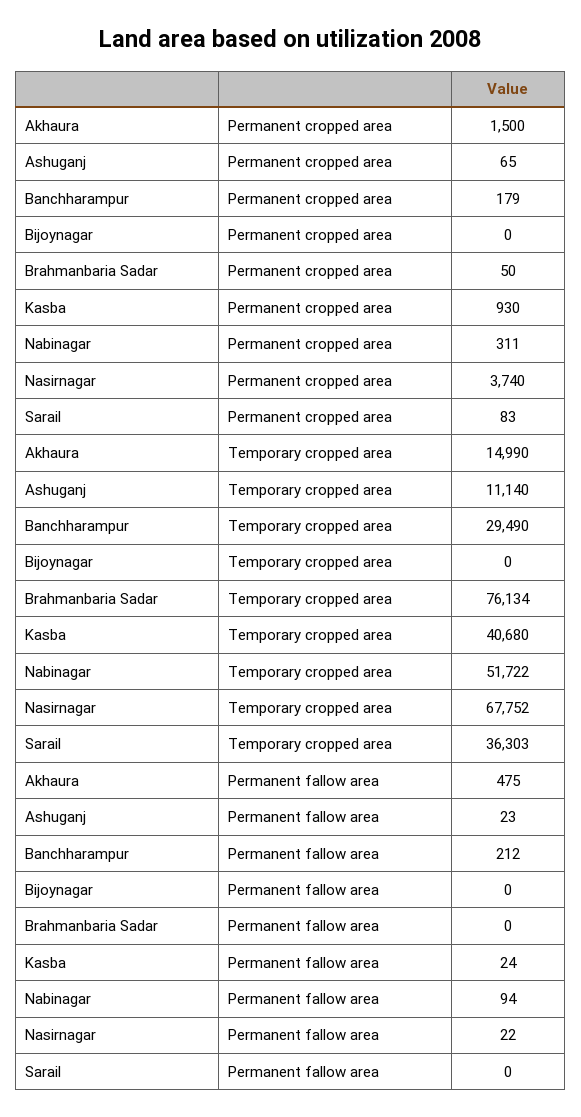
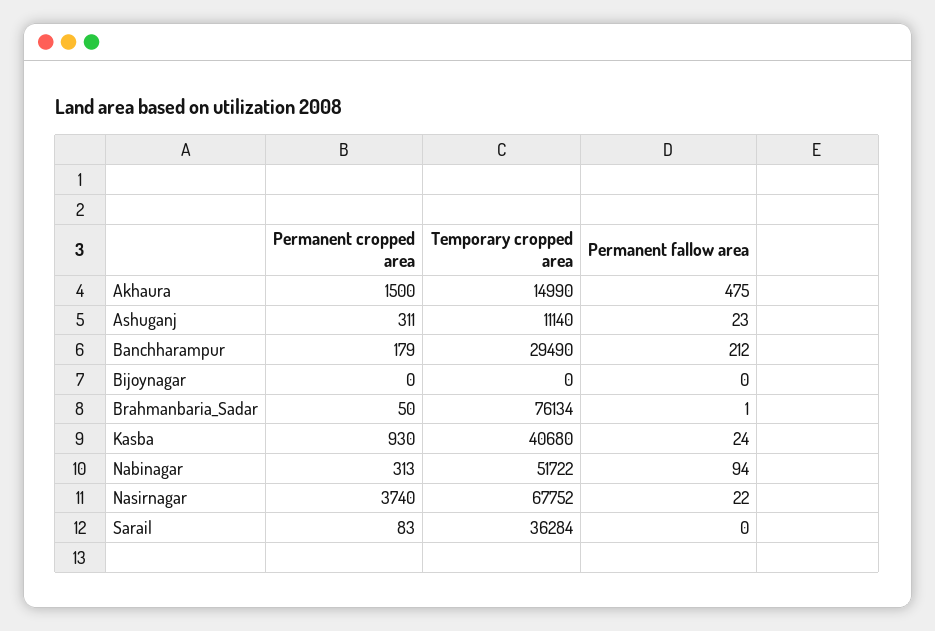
Ashuganj, Permanent cropped area: 65 -> 311
Nabinagar, Permanent cropped area: 311 -> 313
Sarail, Temporary cropped area: 36303 -> 36284
Brahmanbaria Sadar, Permanent fallow area: 0 -> 1

